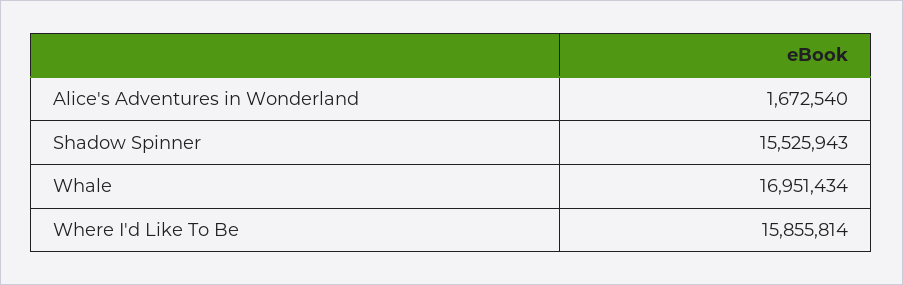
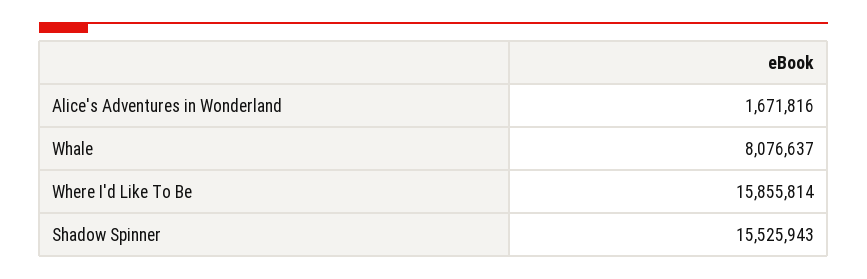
Alice's Adventures in Wonderland: 1672540 -> 1671816
Whale: 16951434 -> 8076637

